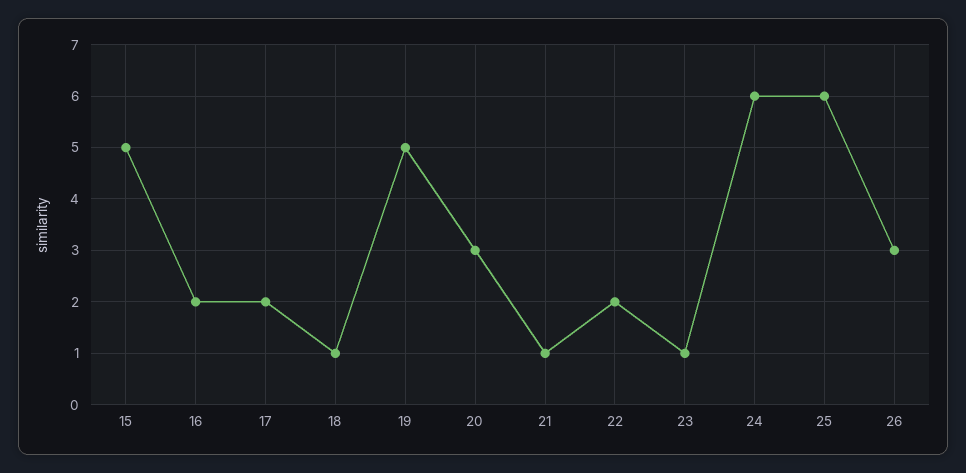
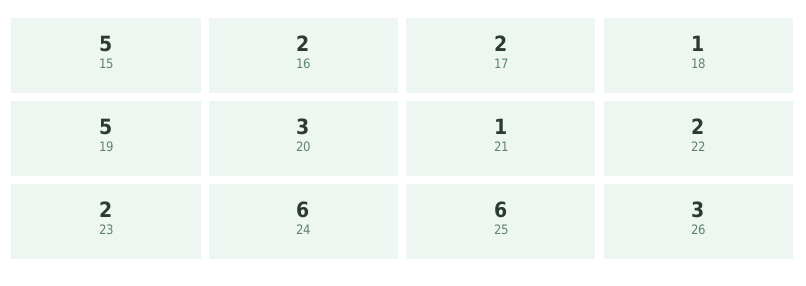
23: 1 -> 2

